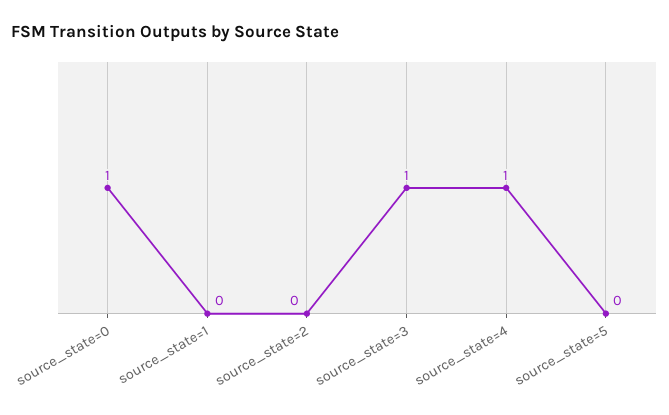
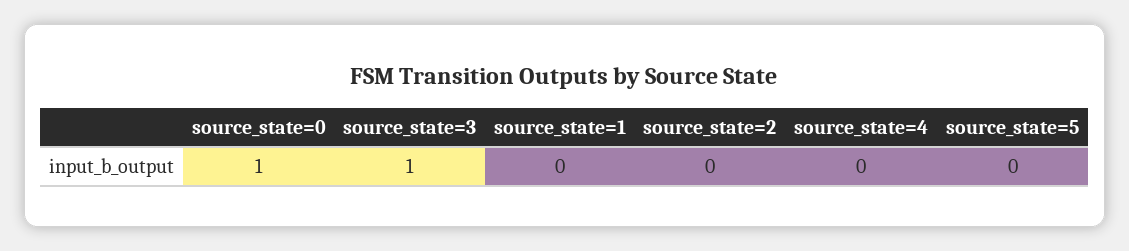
source_state=4: 1 -> 0

